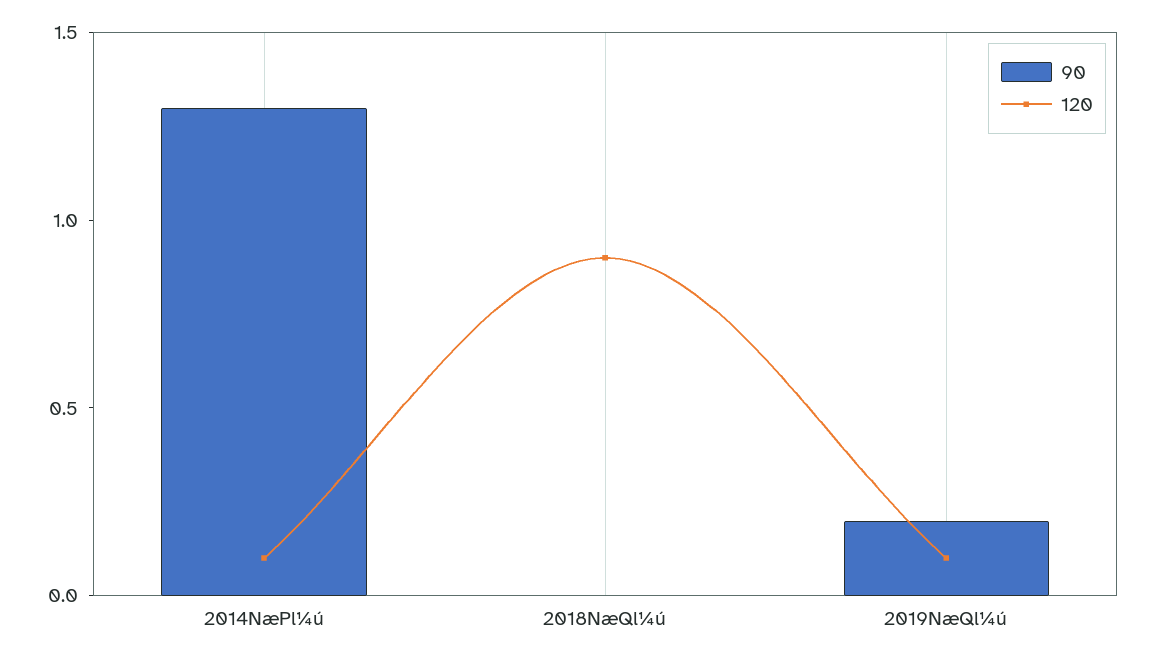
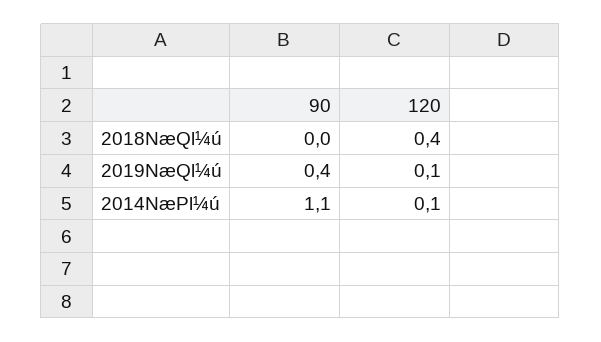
90, 2014NæPl¼ú: 1.3 -> 1.1
120, 2018NæQl¼ú: 0.9 -> 0.4
90, 2019NæQl¼ú: 0.2 -> 0.4

